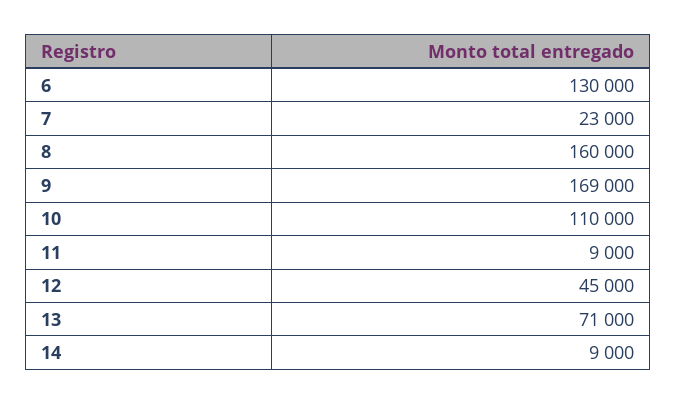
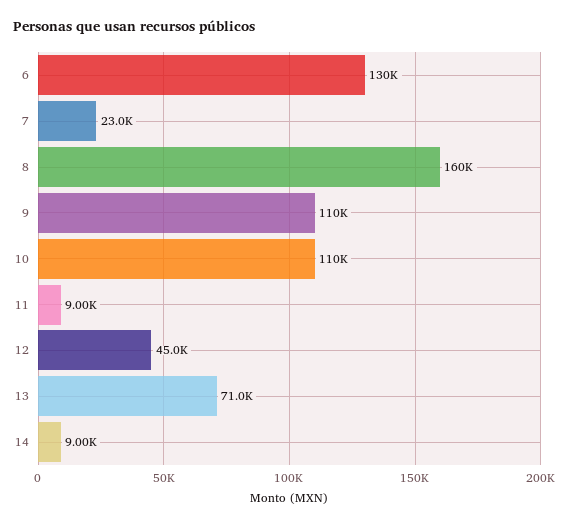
9: 169000 -> 110000

